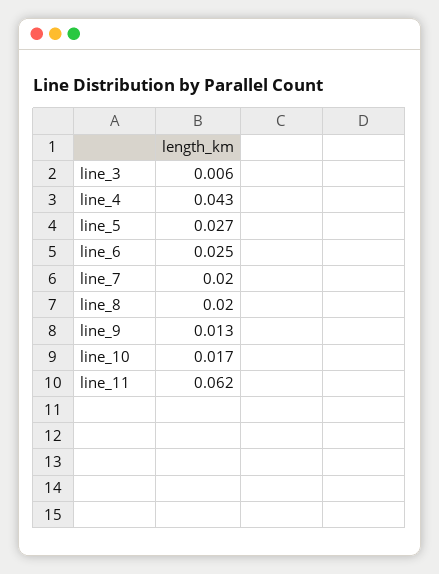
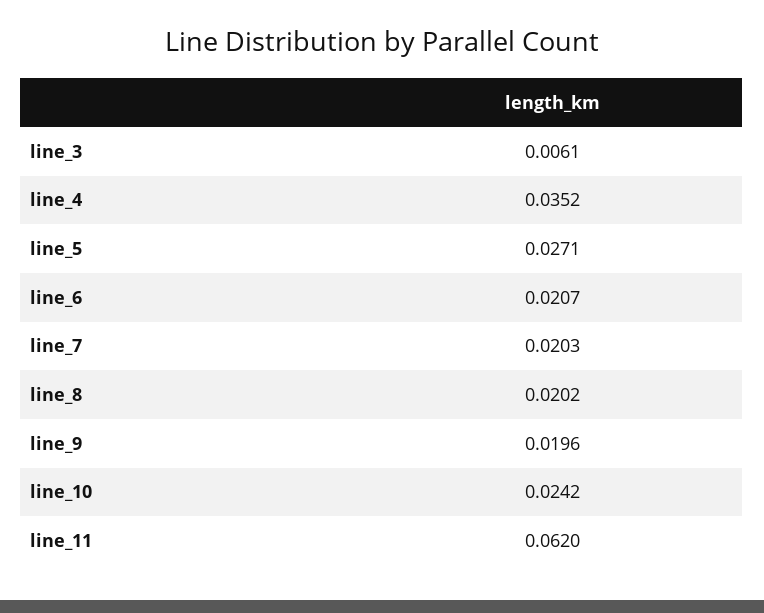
line_4: 0.043 -> 0.0352
line_6: 0.025 -> 0.0207
line_9: 0.013 -> 0.0196
line_10: 0.017 -> 0.0242

